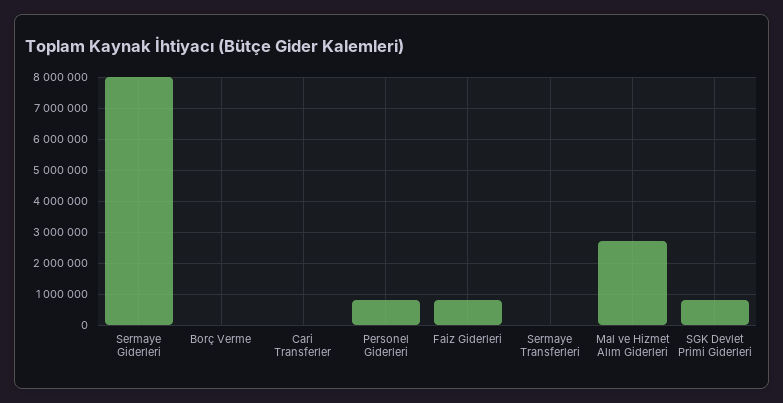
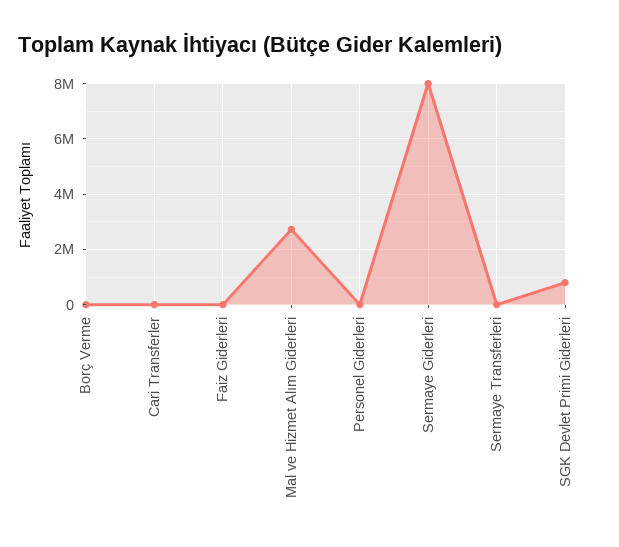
Personel Giderleri: 800000 -> 0
Faiz Giderleri: 800000 -> 0

